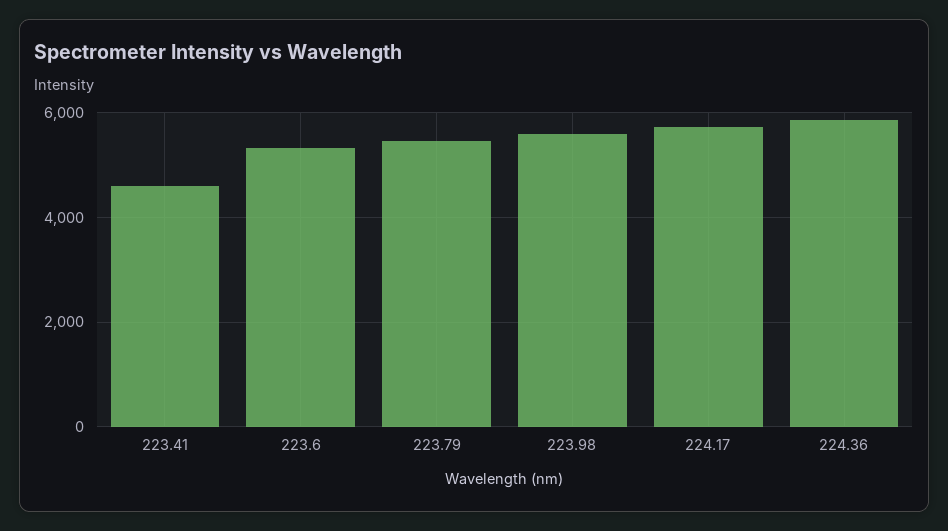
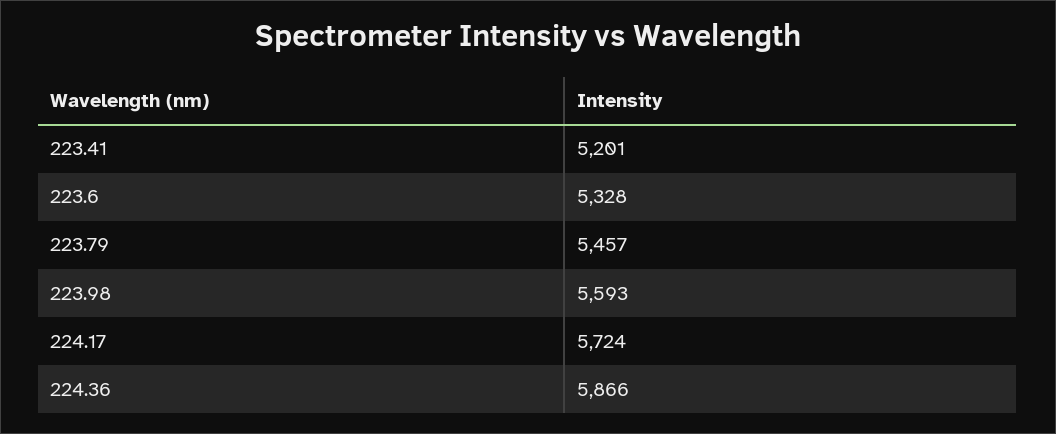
223.41: 4600 -> 5201

